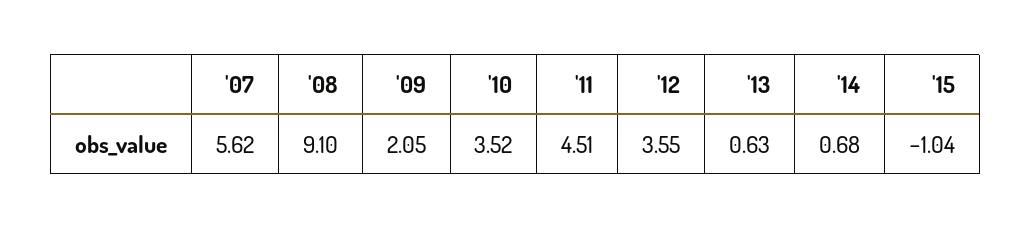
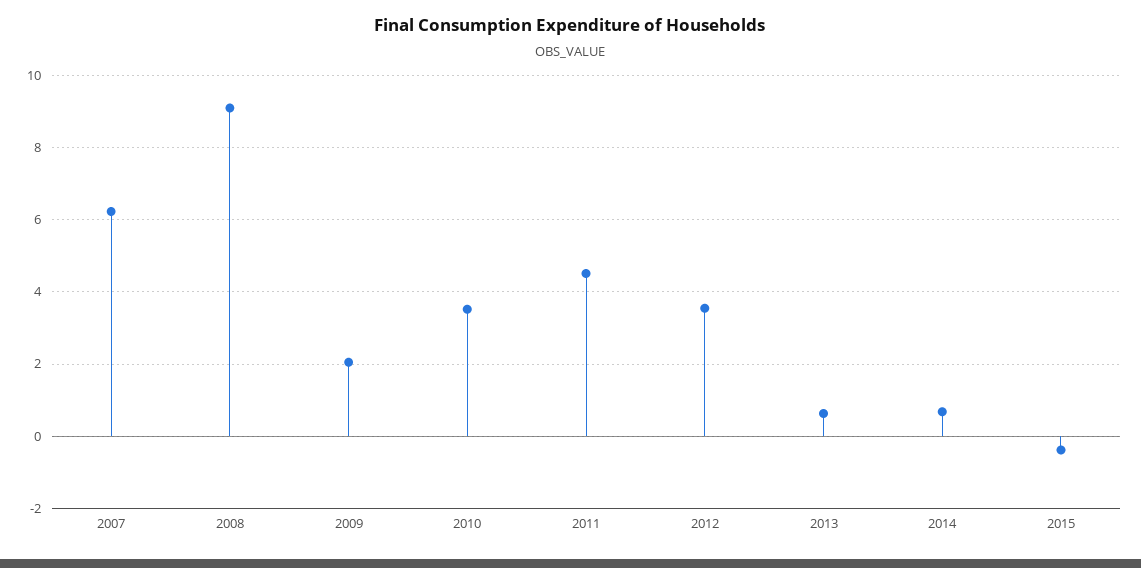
'07: 5.62 -> 6.2
'15: -1.04 -> -0.4

